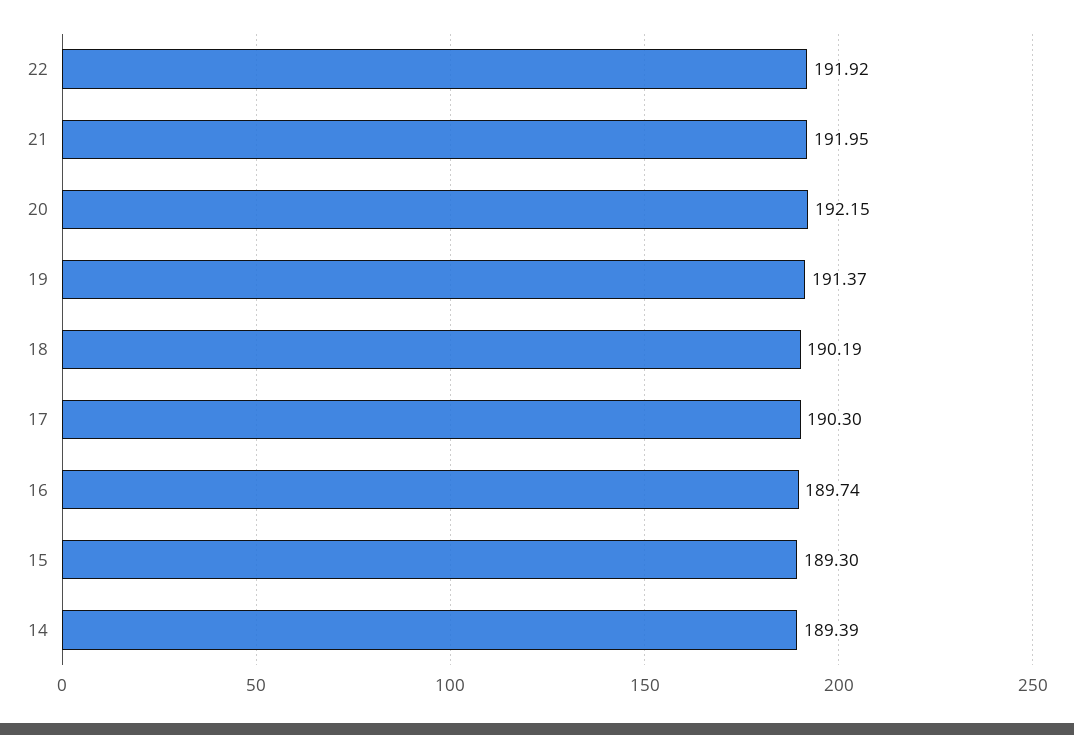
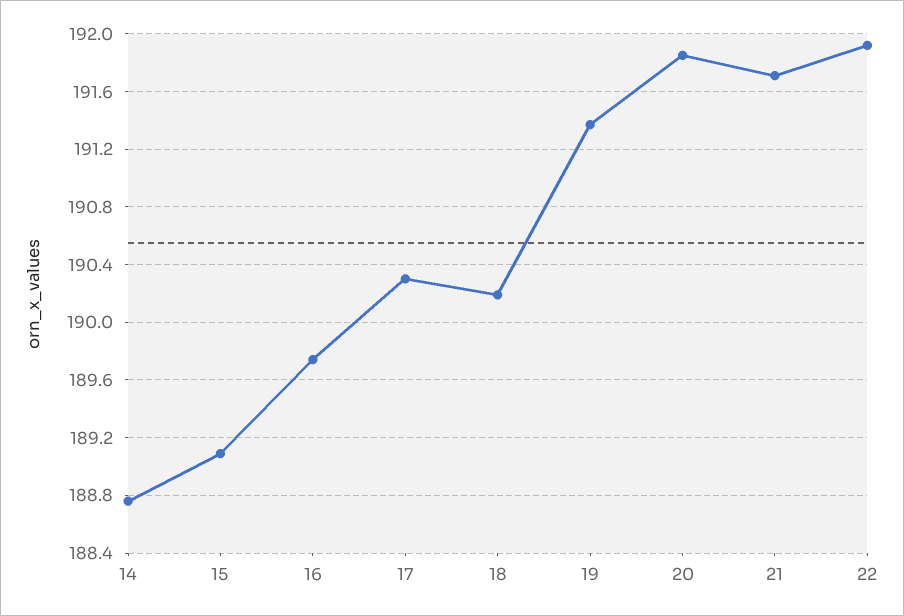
21: 191.95 -> 191.7
20: 192.15 -> 191.85
15: 189.3 -> 189.1
14: 189.39 -> 188.75

